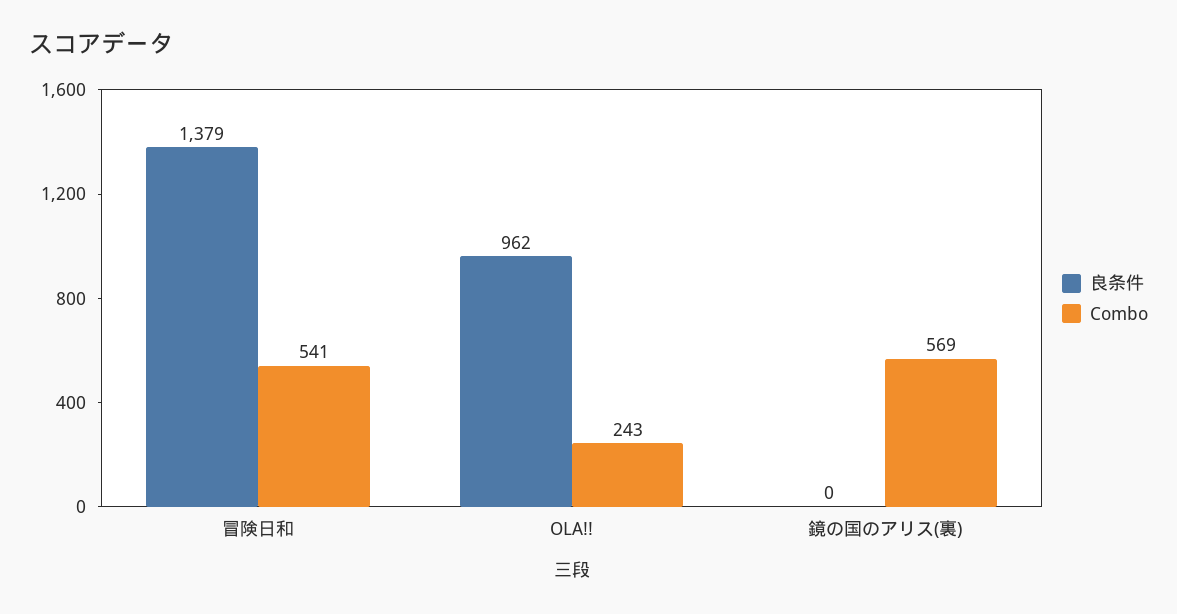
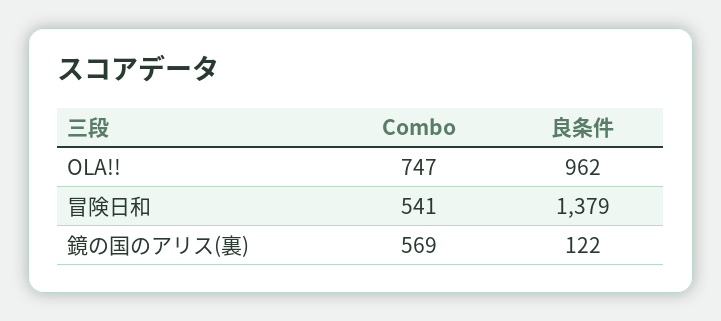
Combo, OLA!!: 243 -> 747
良条件, 鏡の国のアリス(裏): 0 -> 122

